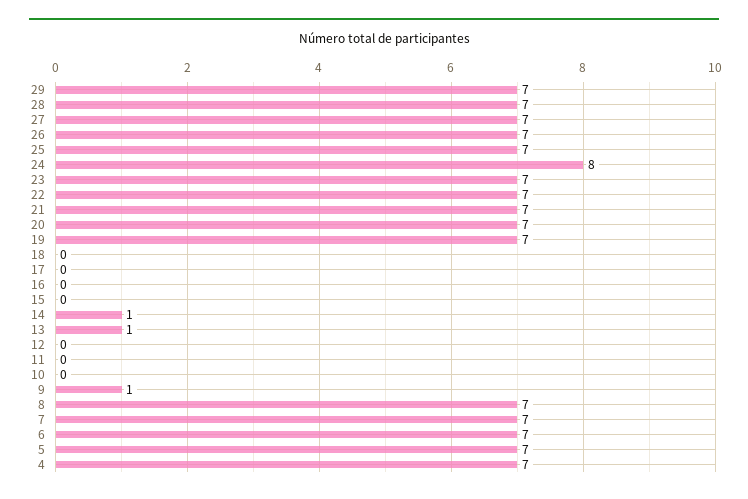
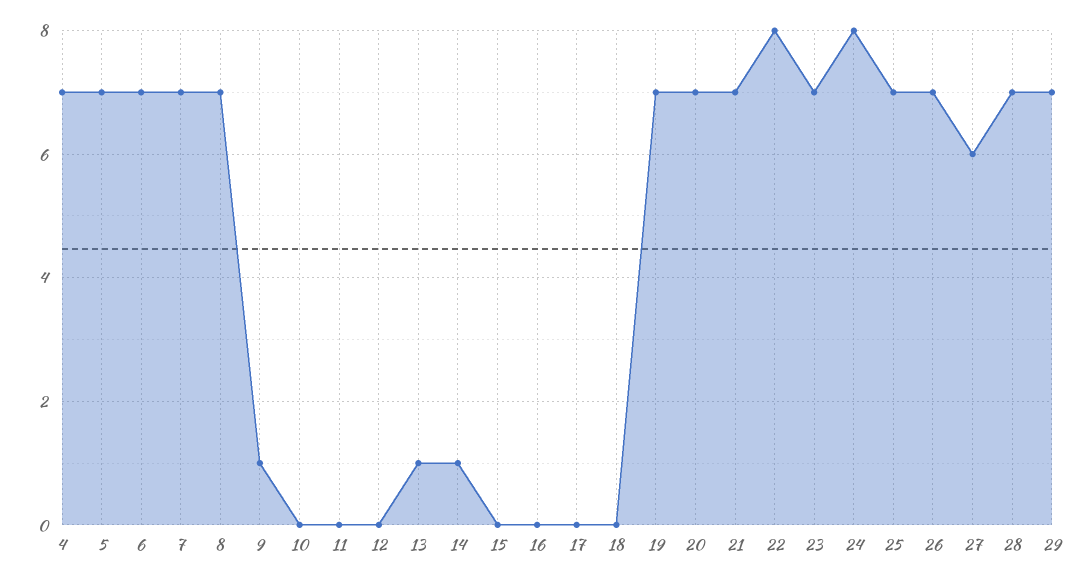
27: 7 -> 6
22: 7 -> 8

